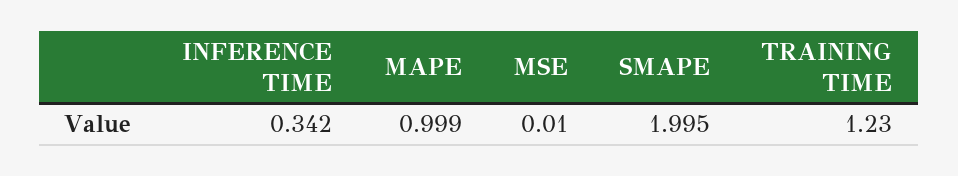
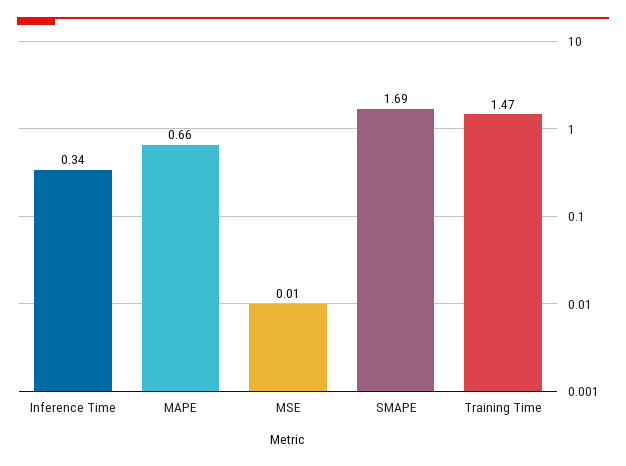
MAPE: 0.999 -> 0.66
SMAPE: 1.995 -> 1.69
TRAINING TIME: 1.23 -> 1.47

